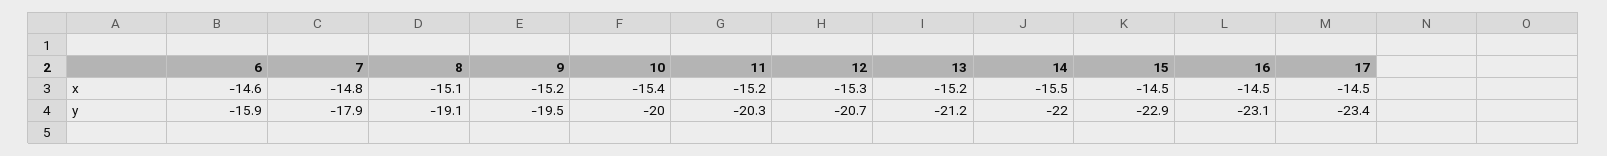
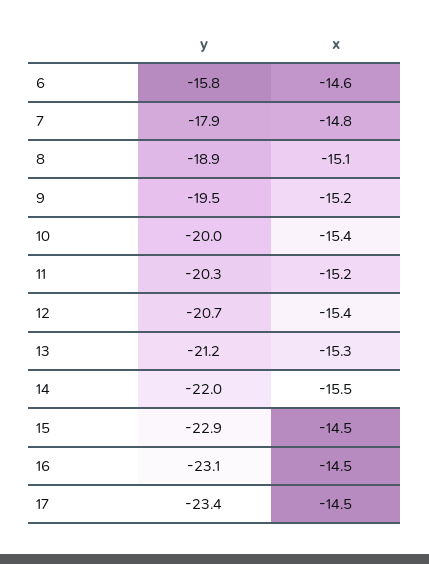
12, x: -15.3 -> -15.4
13, x: -15.2 -> -15.3
6, y: -15.9 -> -15.8
8, y: -19.1 -> -18.9

